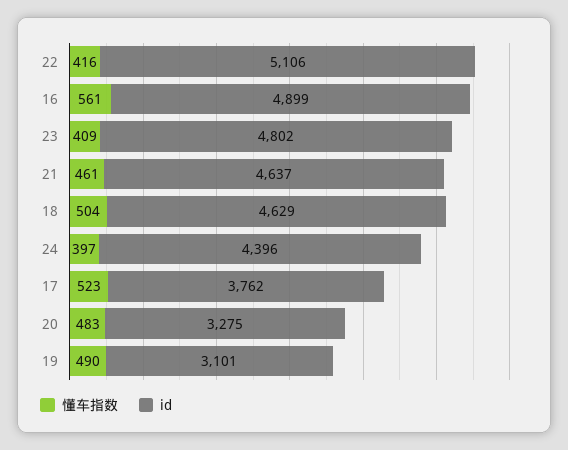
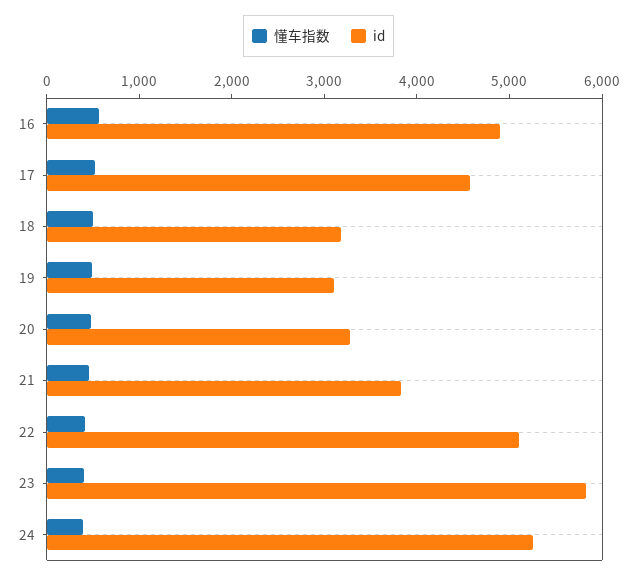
id, 23: 4802 -> 5800
id, 21: 4637 -> 3800
id, 18: 4629 -> 3200
id, 24: 4396 -> 5200
id, 17: 3762 -> 4600

